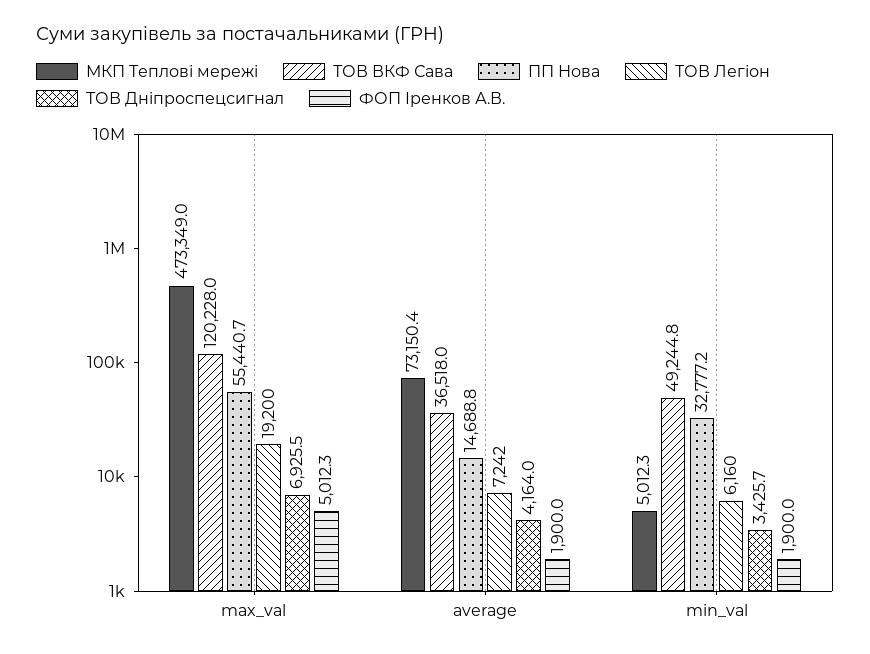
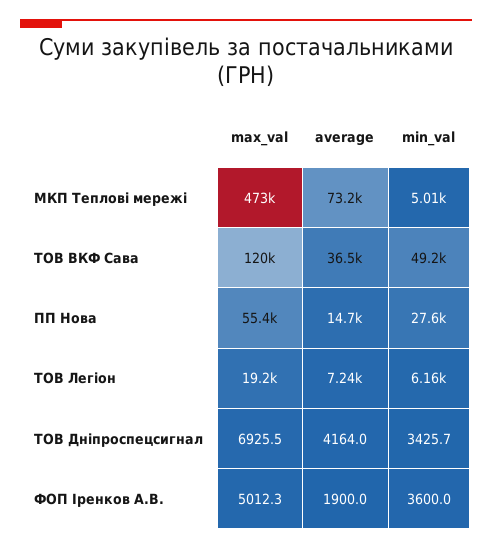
ПП Нова, min_val: 32777.2 -> 27600
ФОП Іренков А.В., min_val: 1900 -> 3600

